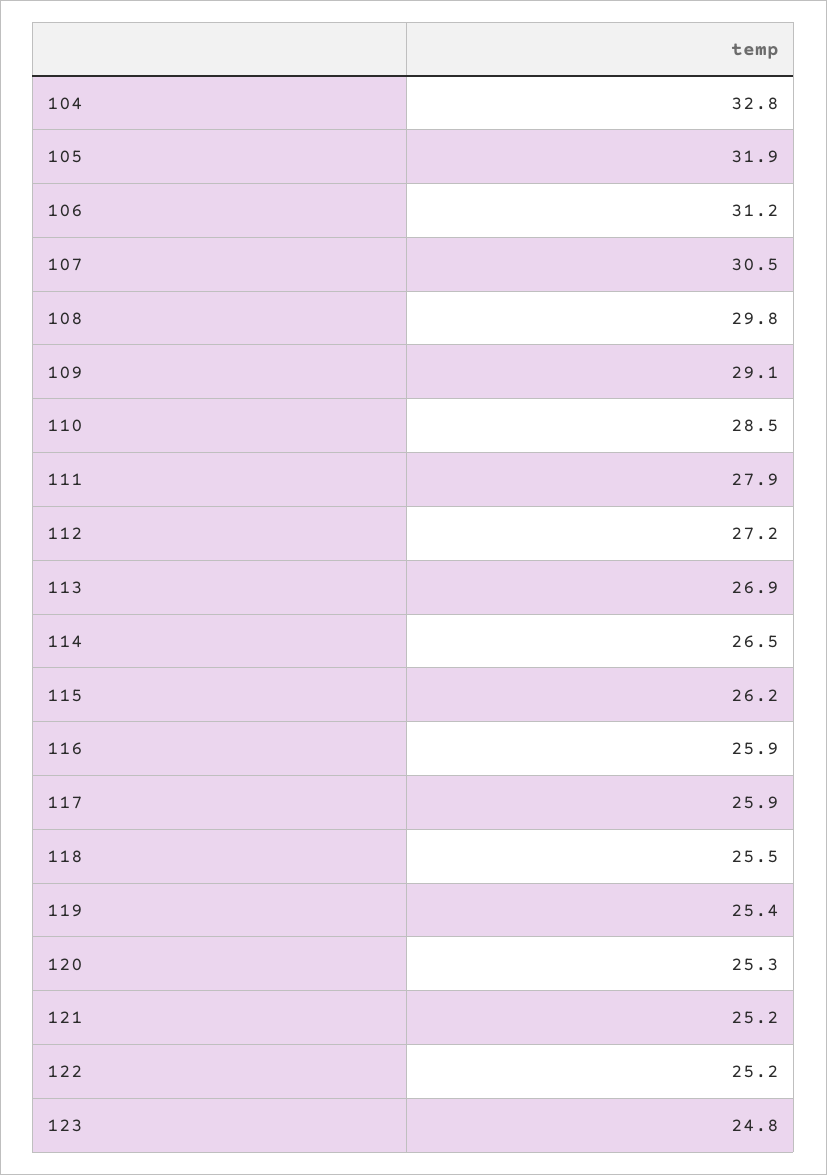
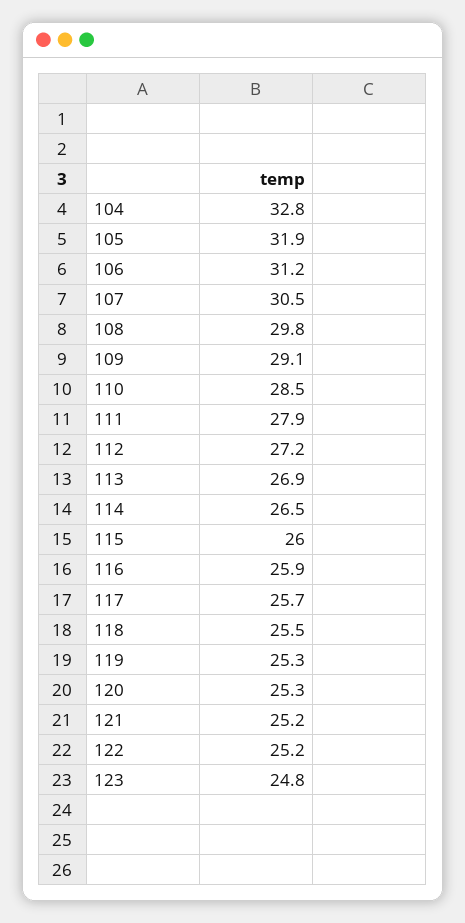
115: 26.2 -> 26
117: 25.9 -> 25.7
119: 25.4 -> 25.3

